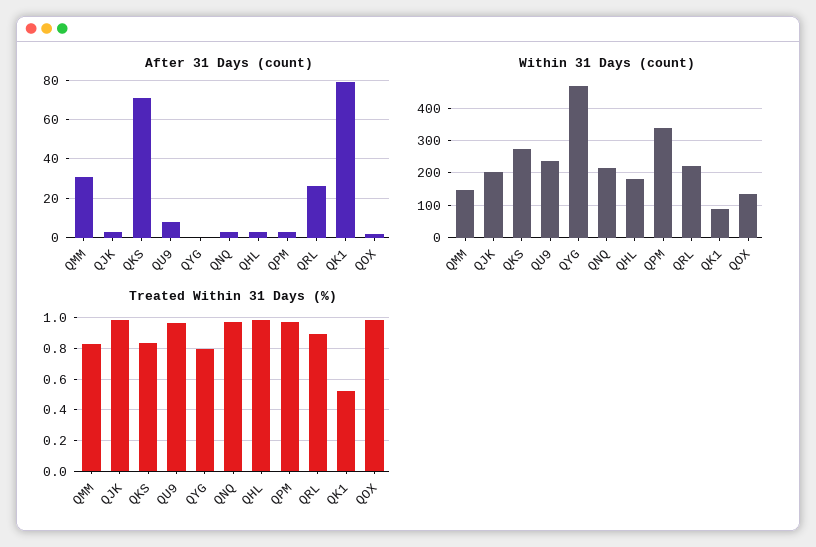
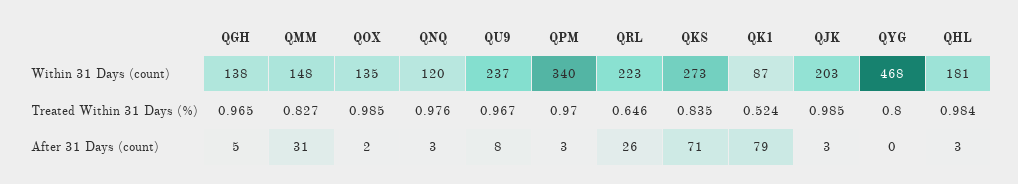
Within 31 Days (count), QNQ: 220 -> 120
Treated Within 31 Days (%), QRL: 0.9 -> 0.646
Within 31 Days (count), QGH: none -> 138
Treated Within 31 Days (%), QGH: none -> 0.965
After 31 Days (count), QGH: none -> 5

